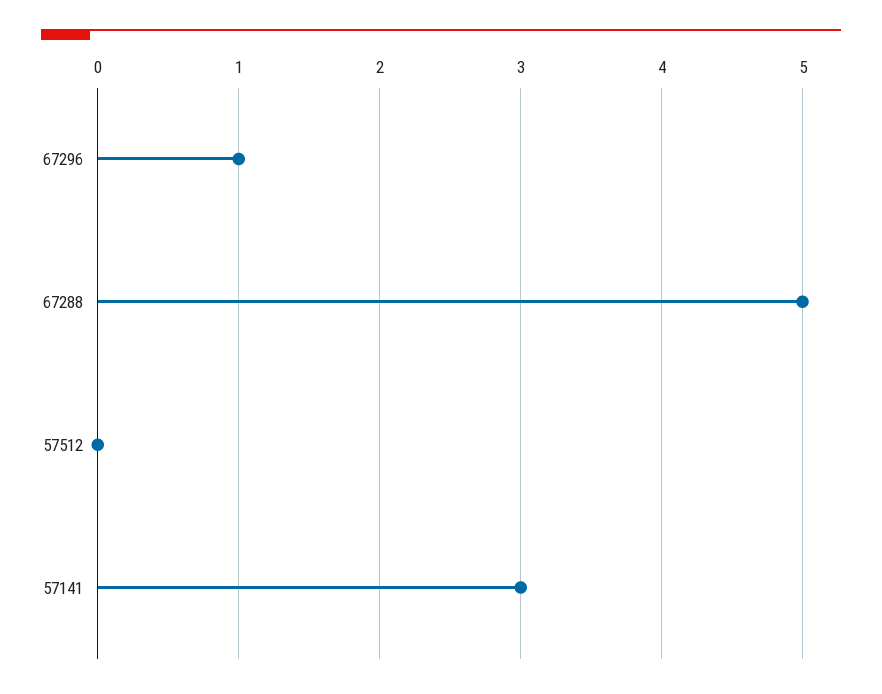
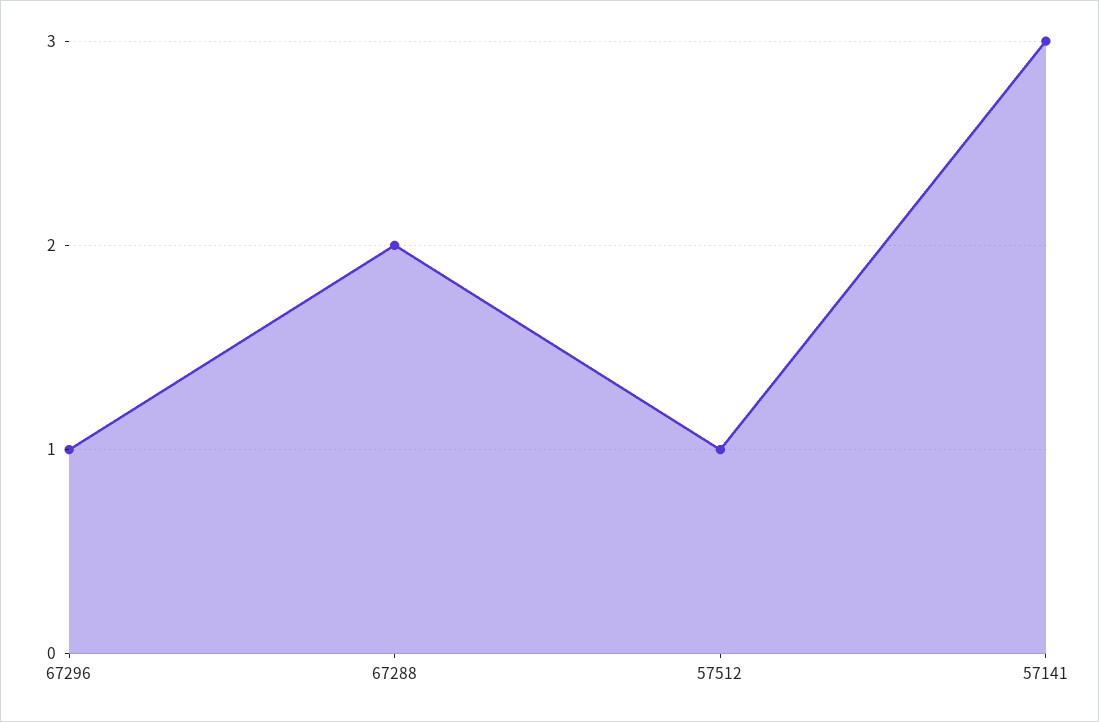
67288: 5 -> 2
57512: 0 -> 1

